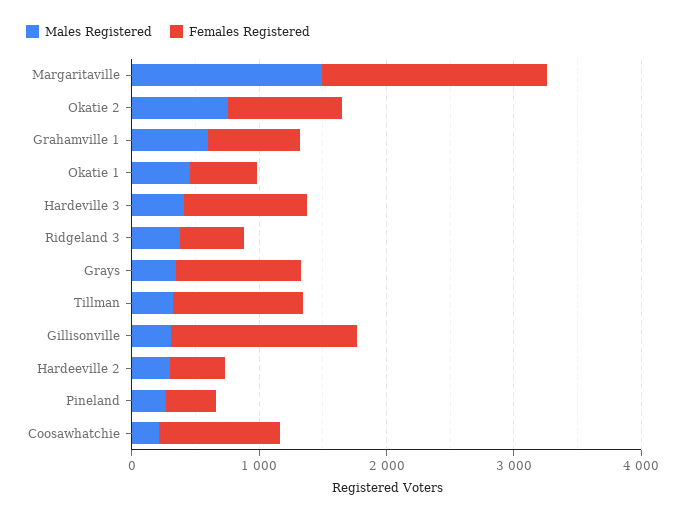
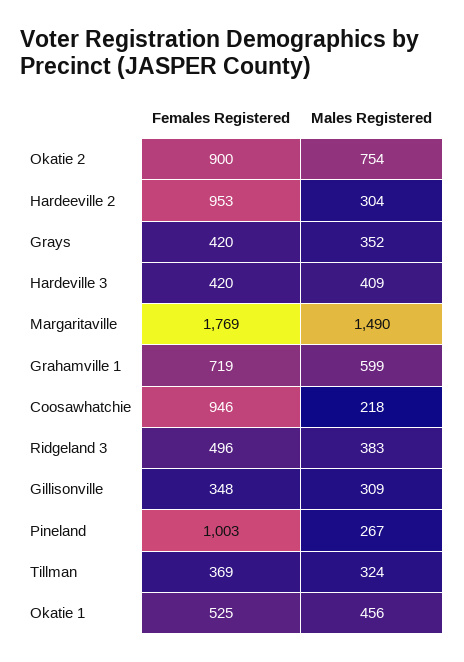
Females Registered, Hardeville 3: 1000 -> 420
Females Registered, Grays: 1000 -> 420
Females Registered, Tillman: 1000 -> 369
Females Registered, Gillisonville: 1400 -> 348
Females Registered, Hardeeville 2: 400 -> 953
Females Registered, Pineland: 400 -> 1003

